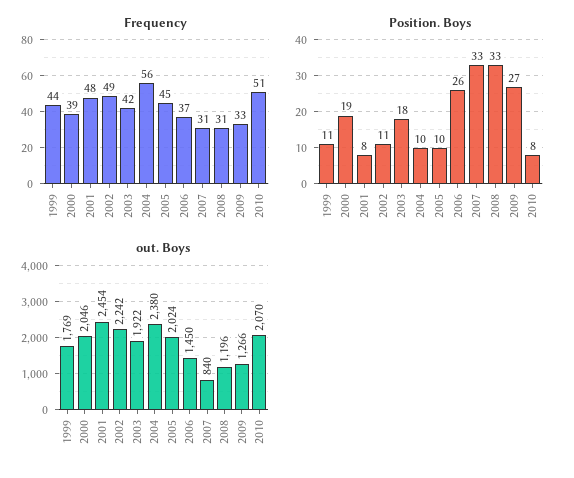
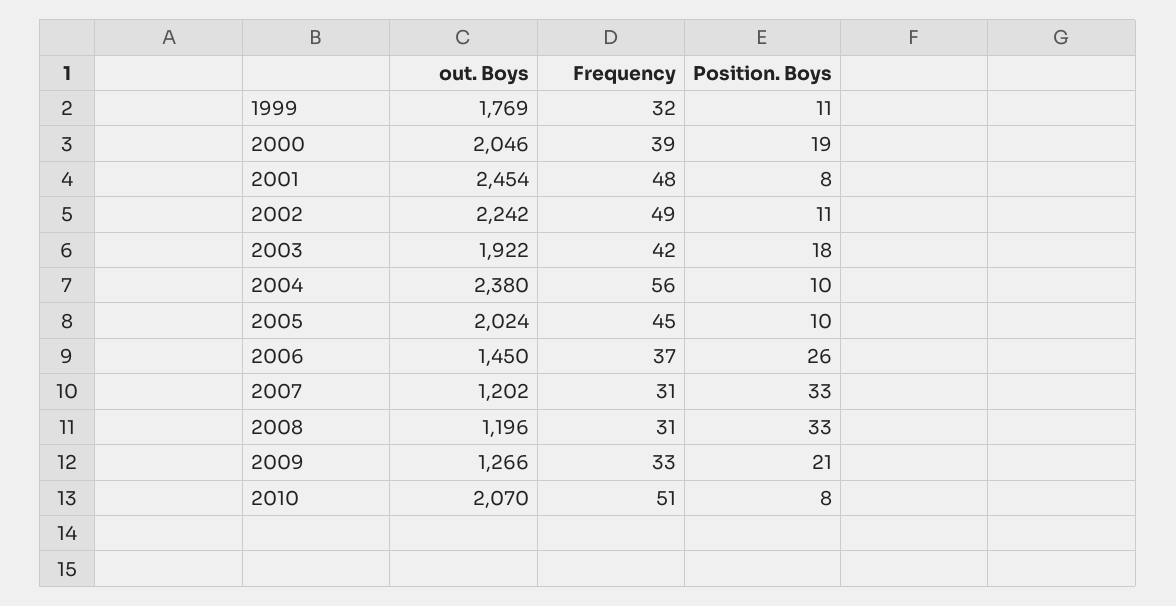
Frequency, 1999: 44 -> 32
Position. Boys, 2009: 27 -> 21
out. Boys, 2007: 840 -> 1202

